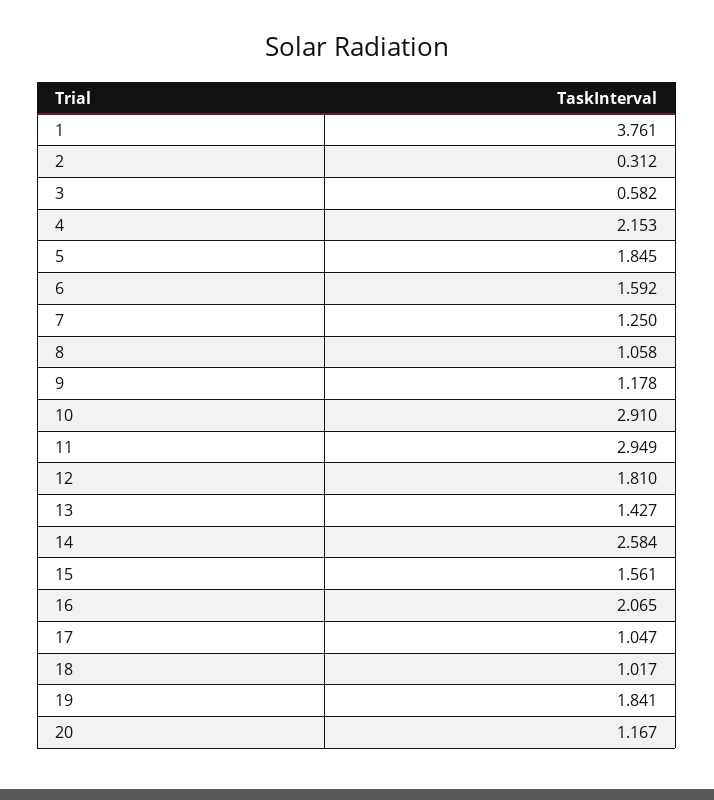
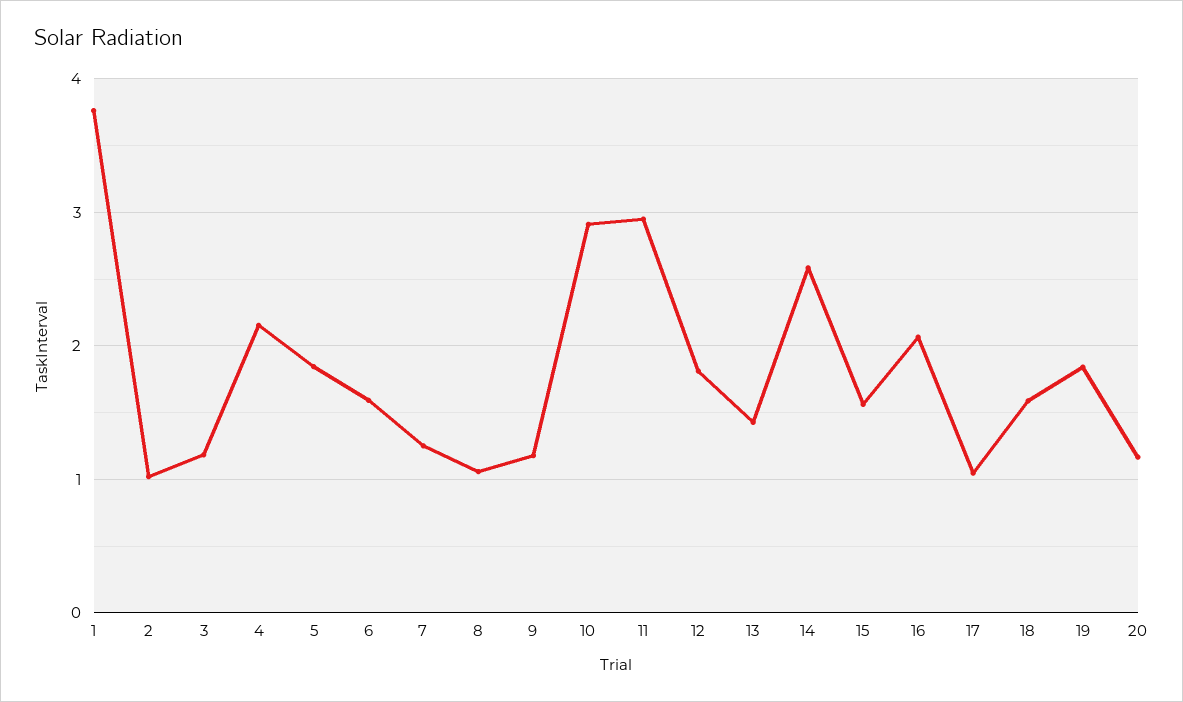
2: 0.312 -> 1
3: 0.582 -> 1.2
18: 1.017 -> 1.6

